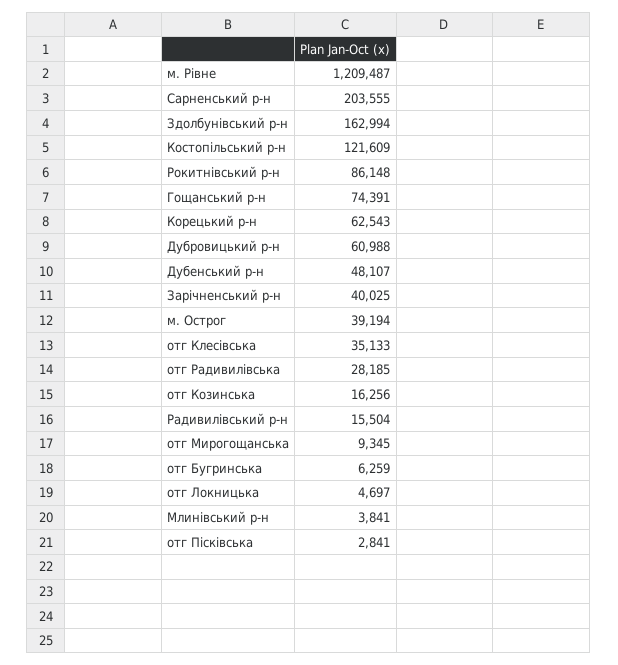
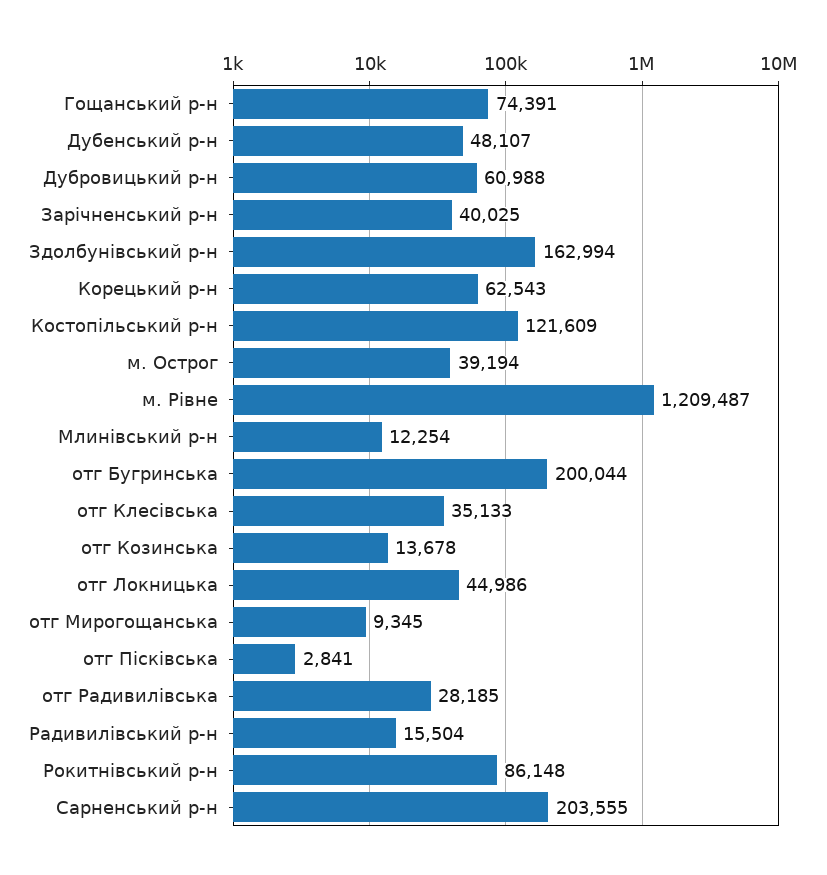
отг Козинська: 16256 -> 13678
отг Бугринська: 6259 -> 200044
отг Локницька: 4697 -> 44986
Млинiвський р-н: 3841 -> 12254

